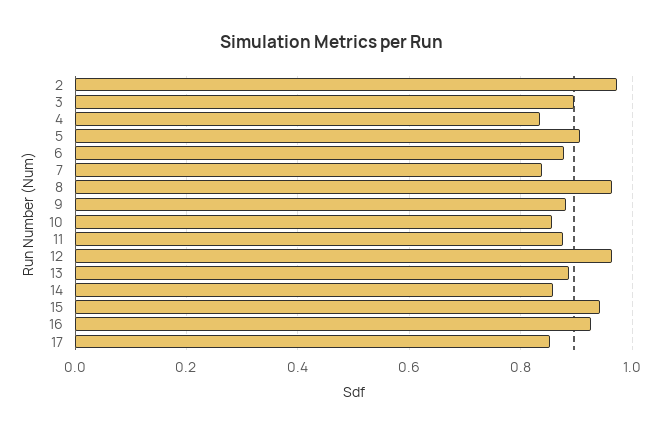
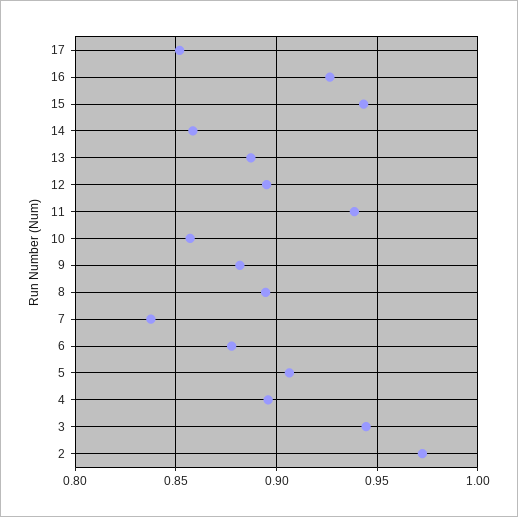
3: 0.9 -> 0.945
4: 0.84 -> 0.895
8: 0.96 -> 0.895
11: 0.88 -> 0.94
12: 0.96 -> 0.895

